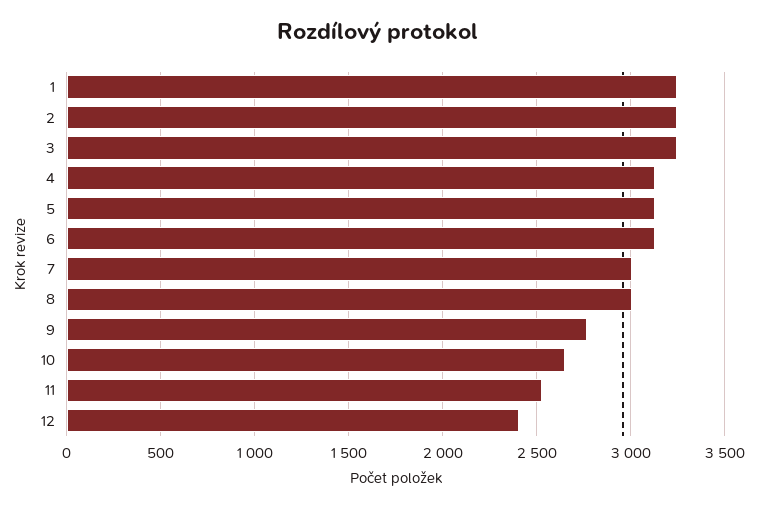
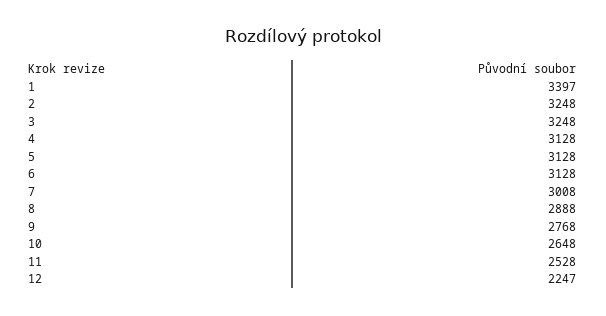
1: 3250 -> 3397
8: 3000 -> 2888
12: 2400 -> 2247

